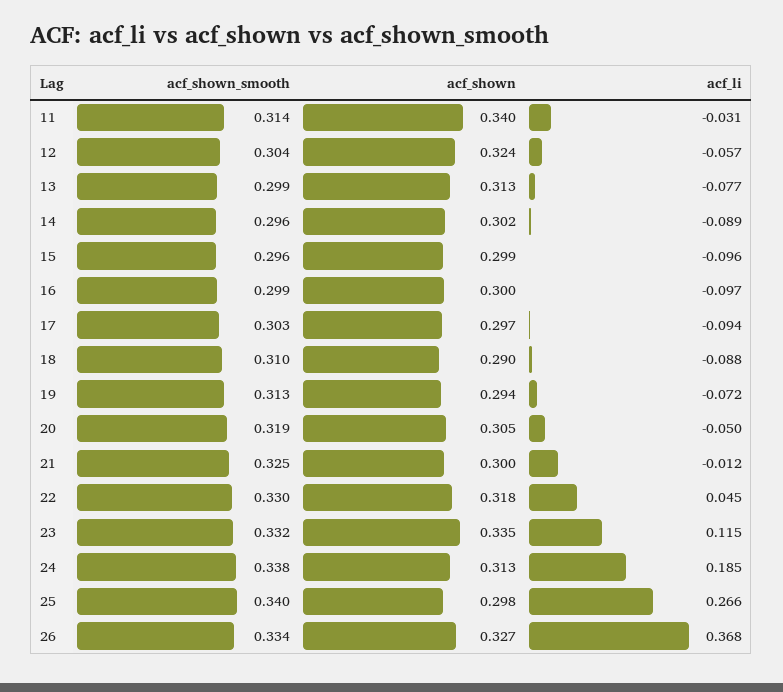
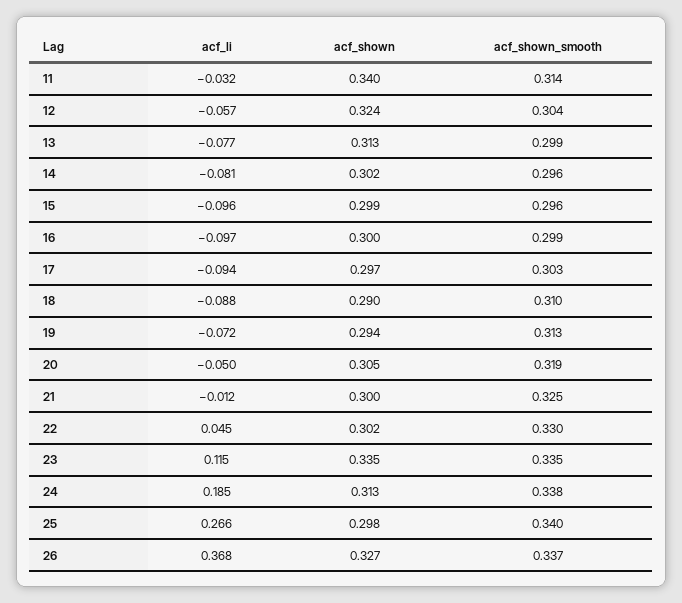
acf_li, 11: -0.031 -> -0.032
acf_li, 14: -0.089 -> -0.081
acf_shown, 22: 0.318 -> 0.302
acf_shown_smooth, 23: 0.332 -> 0.335
acf_shown_smooth, 26: 0.334 -> 0.337

